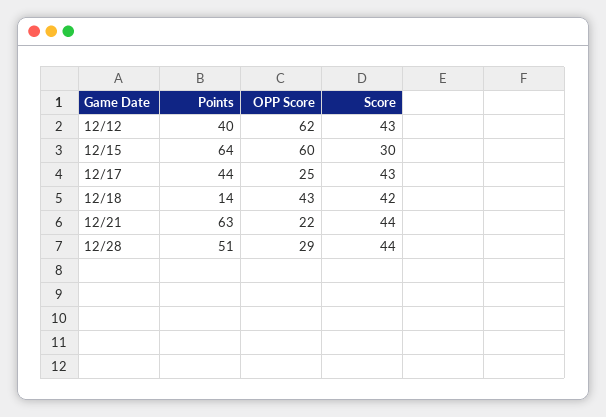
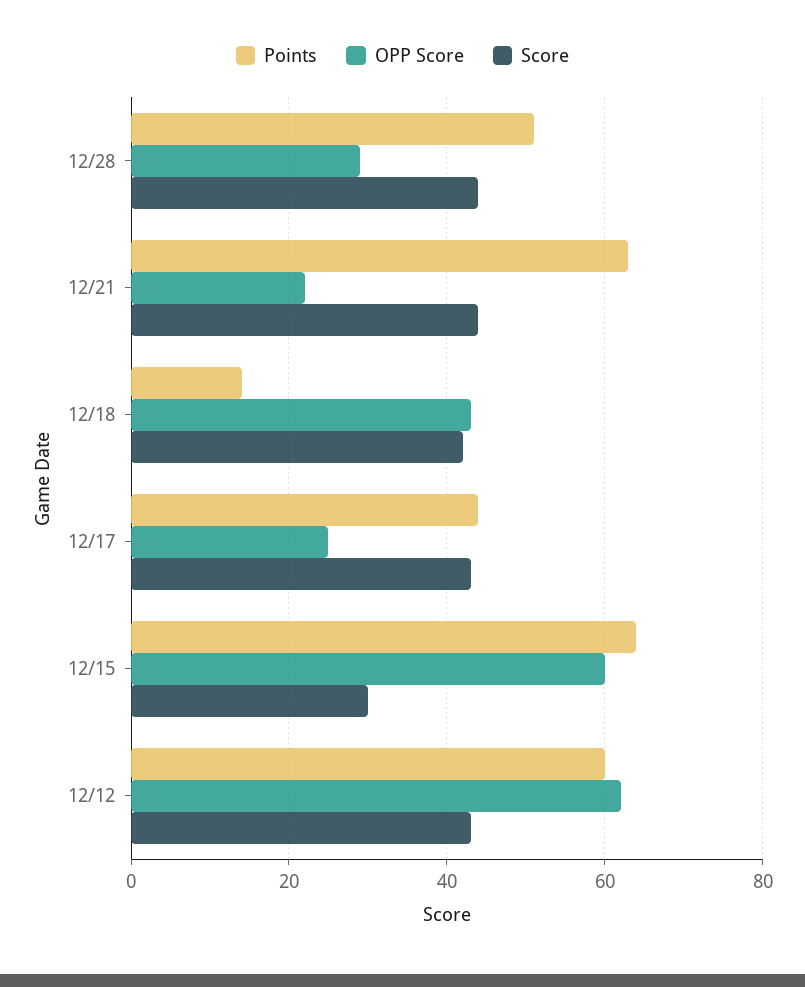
Points, 12/12: 40 -> 60

